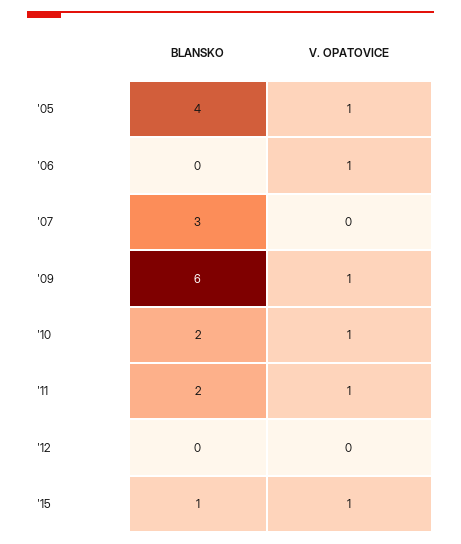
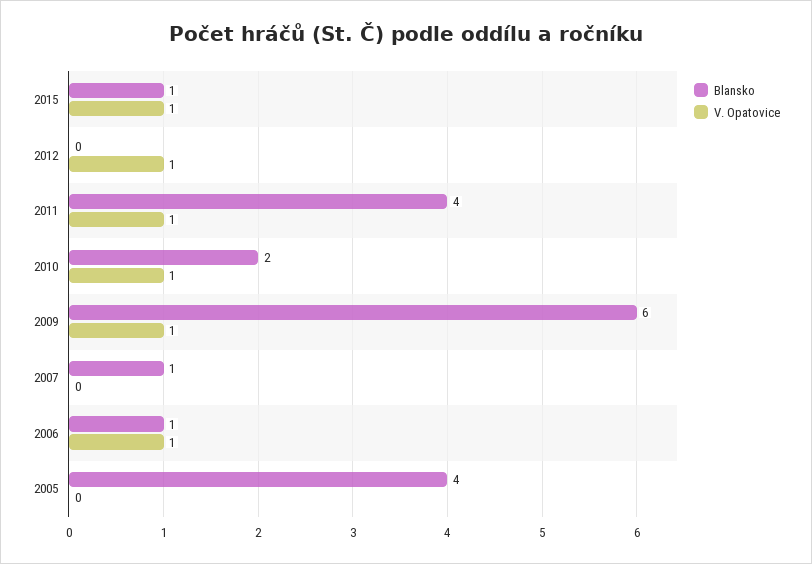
V. OPATOVICE, '05: 1 -> 0
BLANSKO, '06: 0 -> 1
BLANSKO, '07: 3 -> 1
BLANSKO, '11: 2 -> 4
V. OPATOVICE, '12: 0 -> 1

